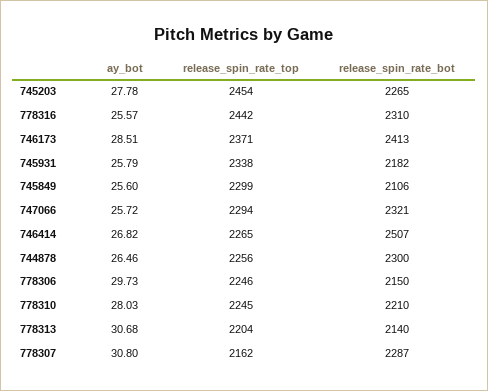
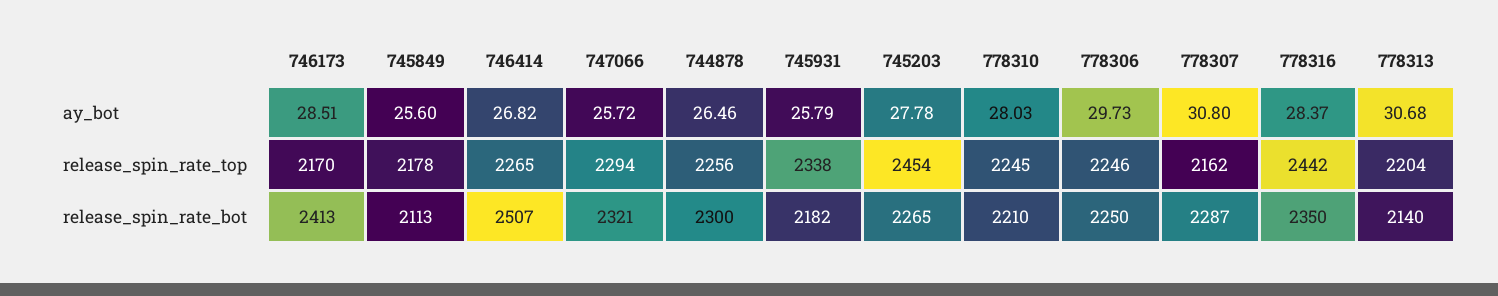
ay_bot, 778316: 25.57 -> 28.37
release_spin_rate_bot, 778316: 2310 -> 2350
release_spin_rate_top, 746173: 2371 -> 2170
release_spin_rate_top, 745849: 2299 -> 2178
release_spin_rate_bot, 745849: 2106 -> 2113
release_spin_rate_bot, 778306: 2150 -> 2250

